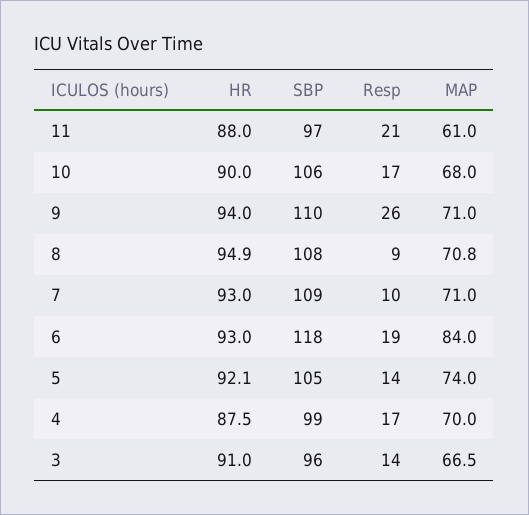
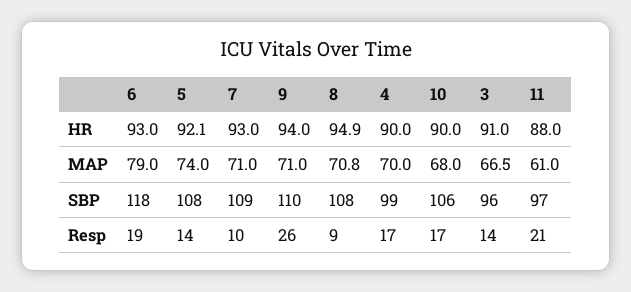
MAP, 6: 84 -> 79
SBP, 5: 105 -> 108
HR, 4: 87.5 -> 90

